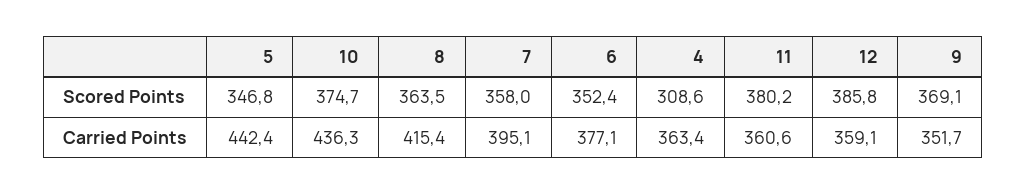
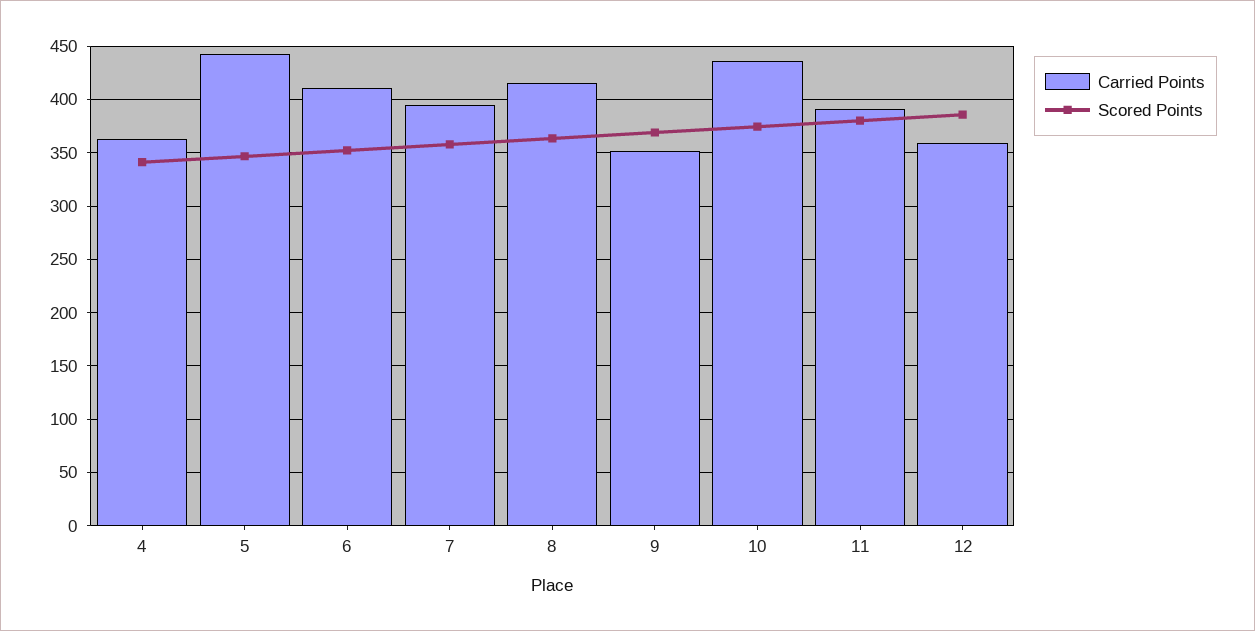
Scored Points, 4: 308.6 -> 340
Carried Points, 6: 377.1 -> 410
Carried Points, 11: 360.6 -> 390

